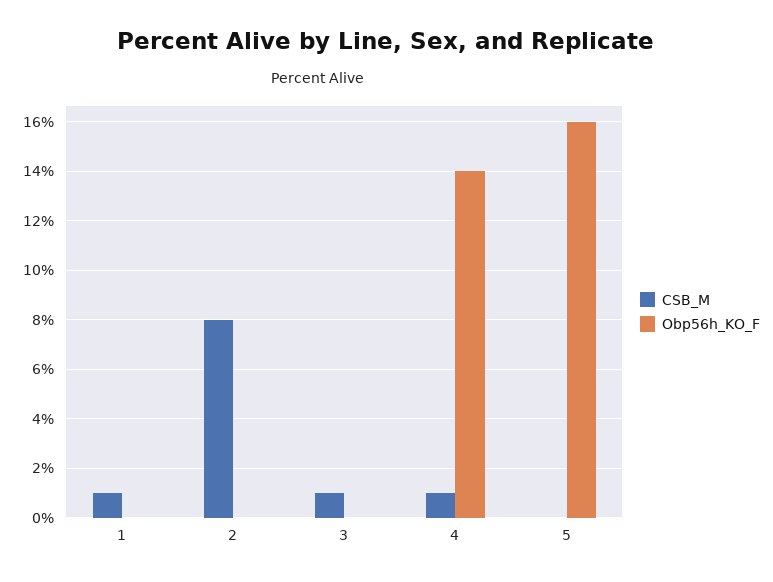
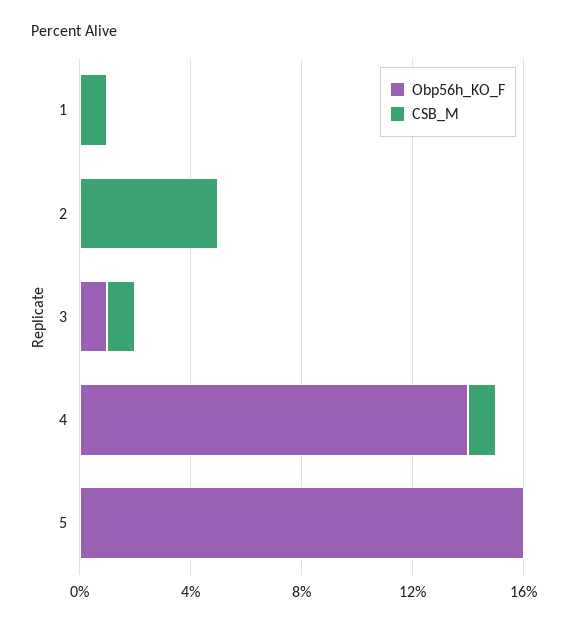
CSB_M, 2: 8 -> 5
Obp56h_KO_F, 3: 0 -> 1

